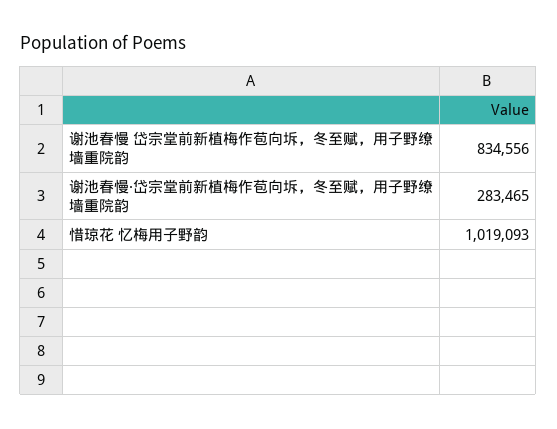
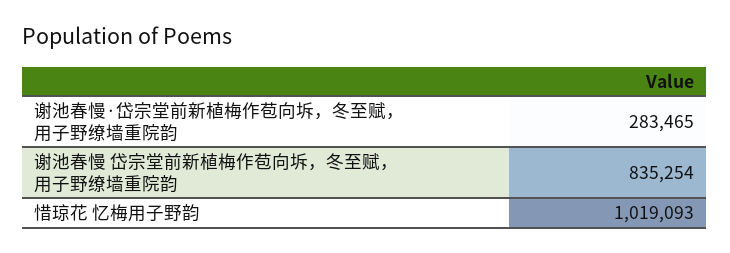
谢池春慢 岱宗堂前新植梅作苞向坼，冬至赋，用子野缭墙重院韵: 834556 -> 835254

